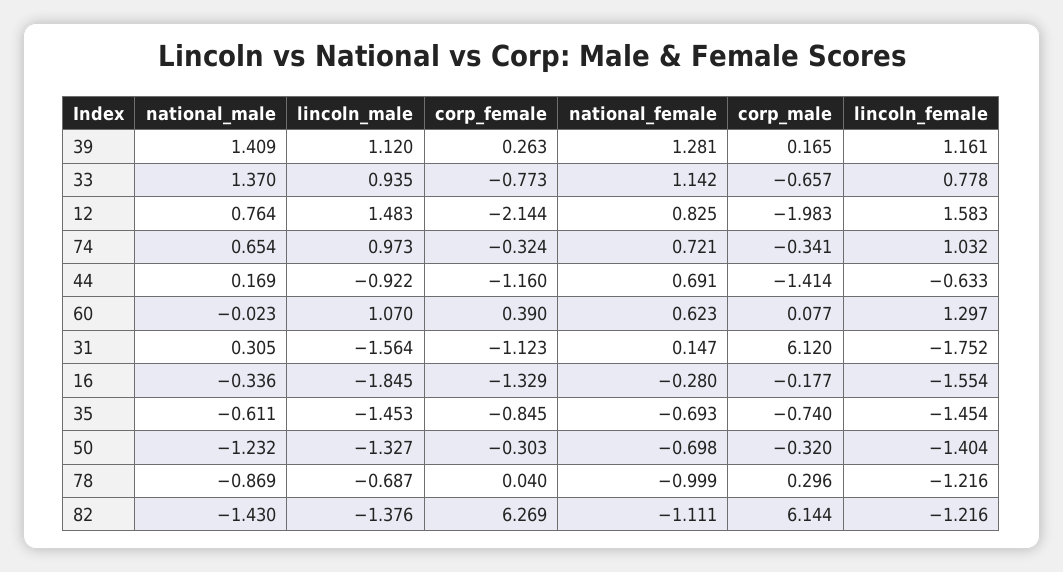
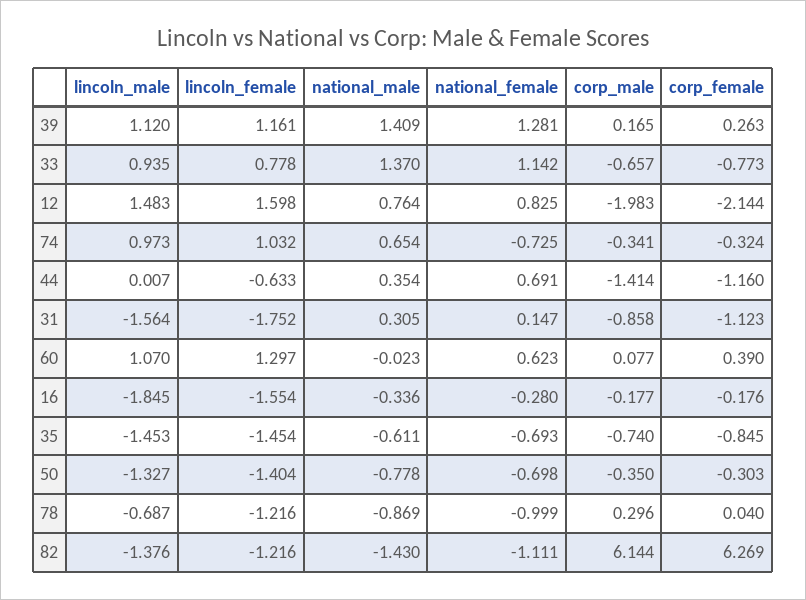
lincoln_female, 12: 1.583 -> 1.598
national_female, 74: 0.721 -> -0.725
national_male, 44: 0.169 -> 0.354
lincoln_male, 44: -0.922 -> 0.007
corp_male, 31: 6.12 -> -0.858
corp_female, 16: -1.329 -> -0.176
national_male, 50: -1.232 -> -0.778
corp_male, 50: -0.32 -> -0.35

